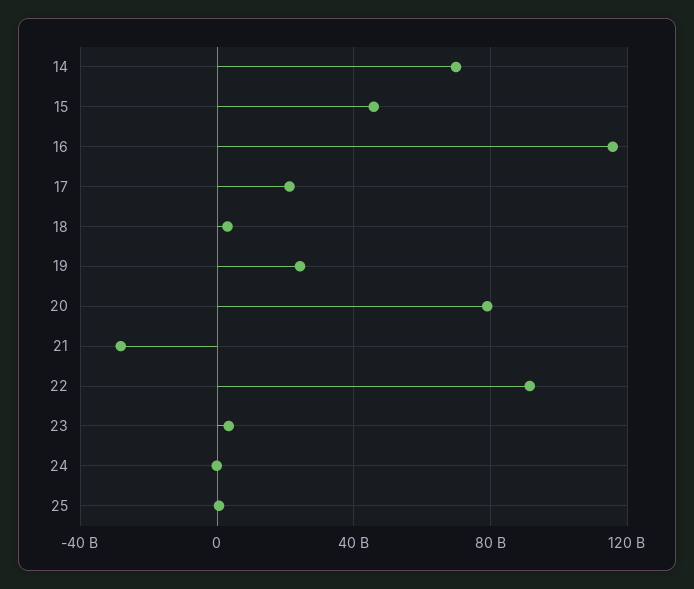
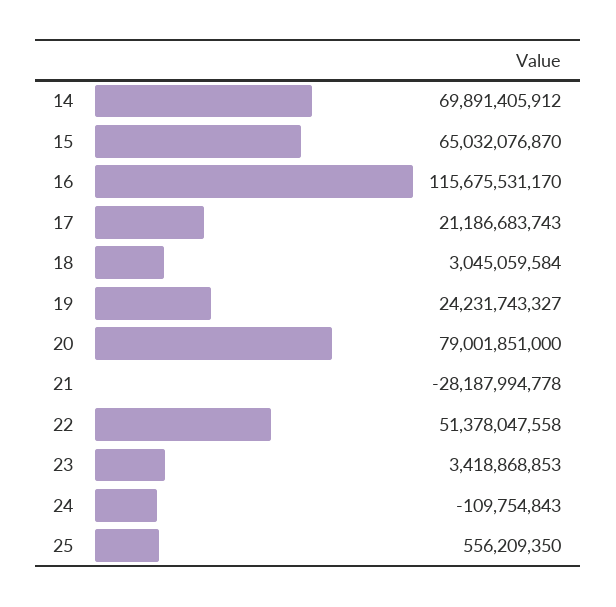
15: 45000000000 -> 65032076870
22: 90000000000 -> 51378047558

